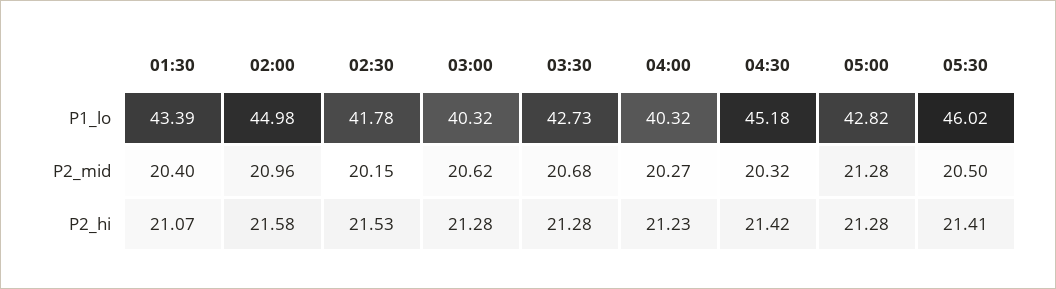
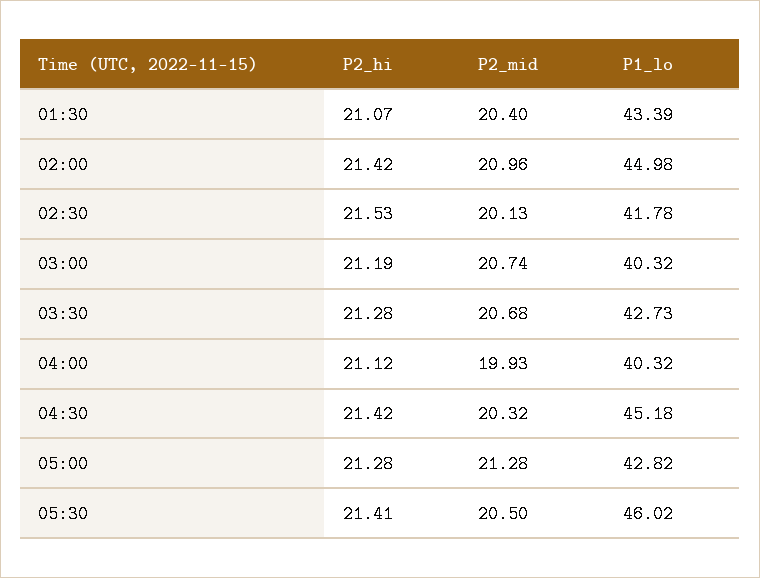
02:30, P2_mid: 20.15 -> 20.13
03:00, P2_mid: 20.62 -> 20.74
04:00, P2_mid: 20.27 -> 19.93
02:00, P2_hi: 21.58 -> 21.42
03:00, P2_hi: 21.28 -> 21.19
04:00, P2_hi: 21.23 -> 21.12

